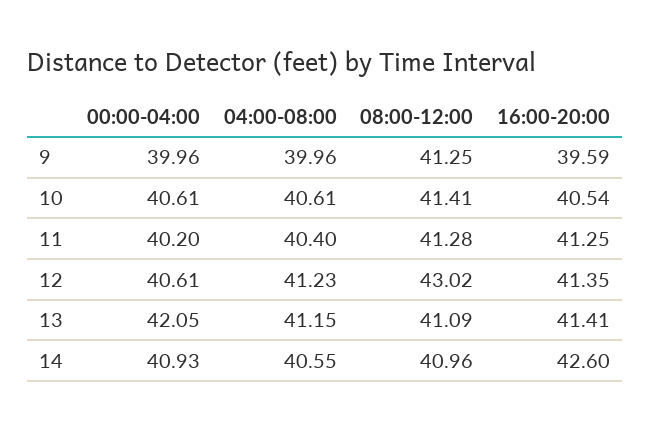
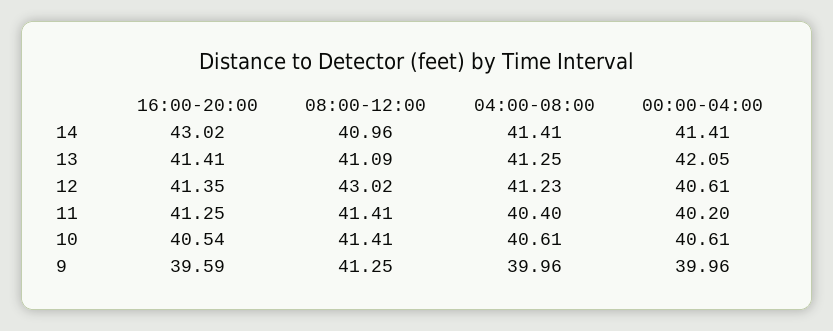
08:00-12:00, 11: 41.28 -> 41.41
04:00-08:00, 13: 41.15 -> 41.25
00:00-04:00, 14: 40.93 -> 41.41
04:00-08:00, 14: 40.55 -> 41.41
16:00-20:00, 14: 42.6 -> 43.02

